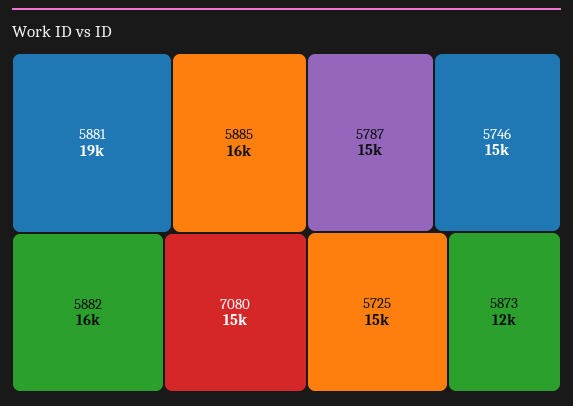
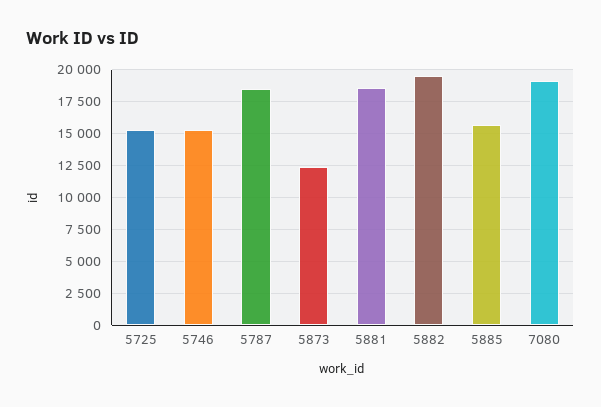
5882: 16000 -> 19500
7080: 15000 -> 19000
5787: 15000 -> 18500

